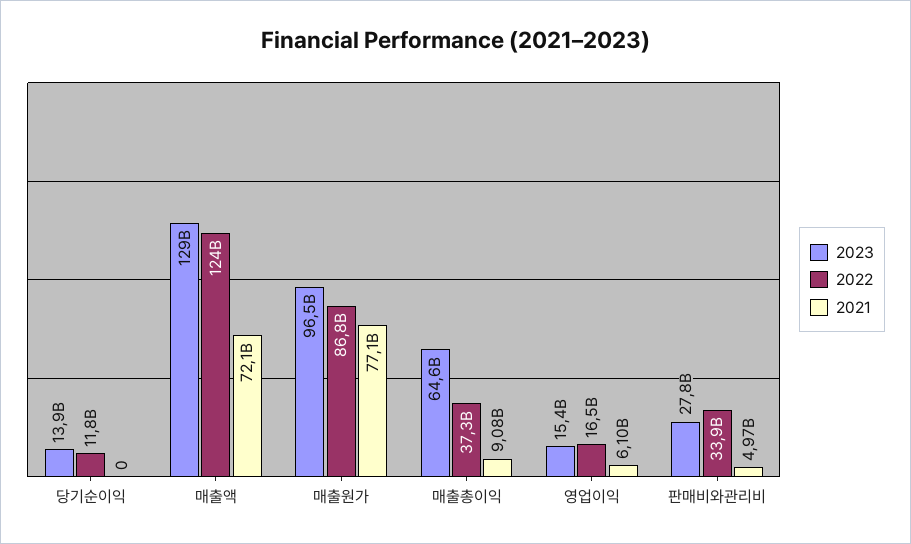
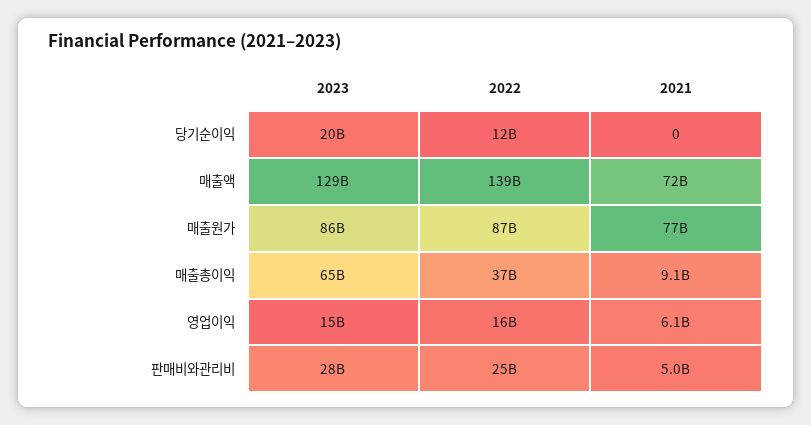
2023, 당기순이익: 13900000000 -> 20000000000
2022, 매출액: 124000000000 -> 139000000000
2023, 매출원가: 96500000000 -> 86000000000
2022, 판매비와관리비: 33900000000 -> 25000000000

